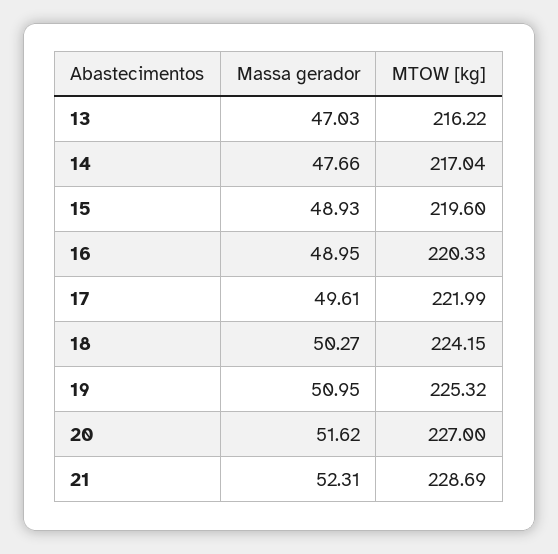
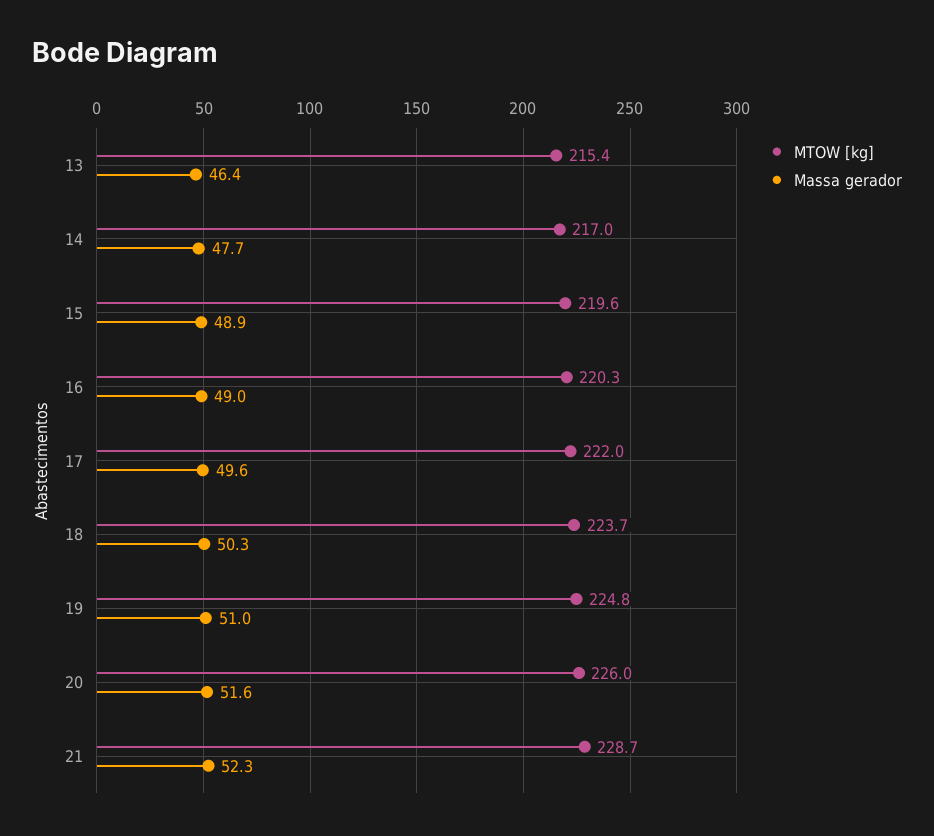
Massa gerador, 13: 47.03 -> 46.4
MTOW [kg], 13: 216.22 -> 215.4
MTOW [kg], 18: 224.15 -> 223.7
MTOW [kg], 19: 225.32 -> 224.8
MTOW [kg], 20: 227 -> 226

